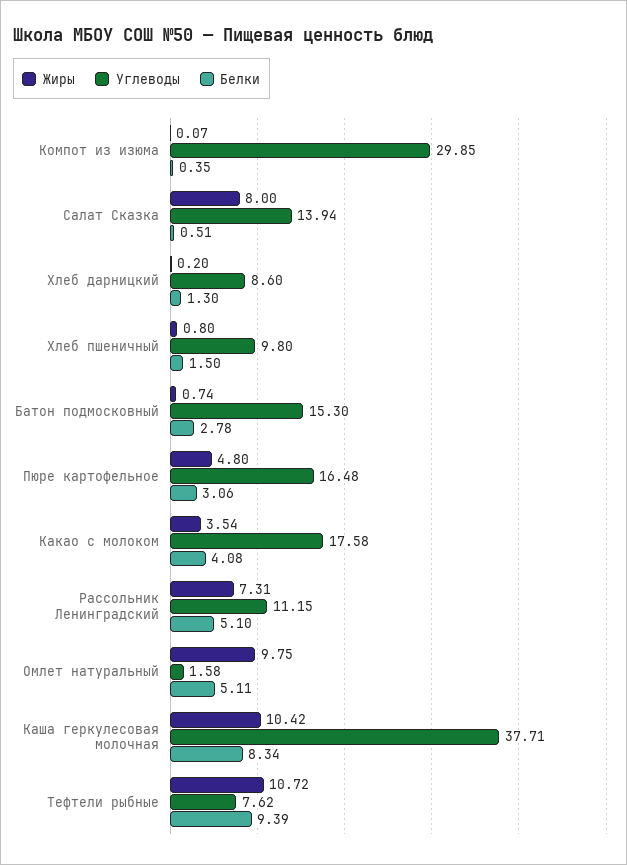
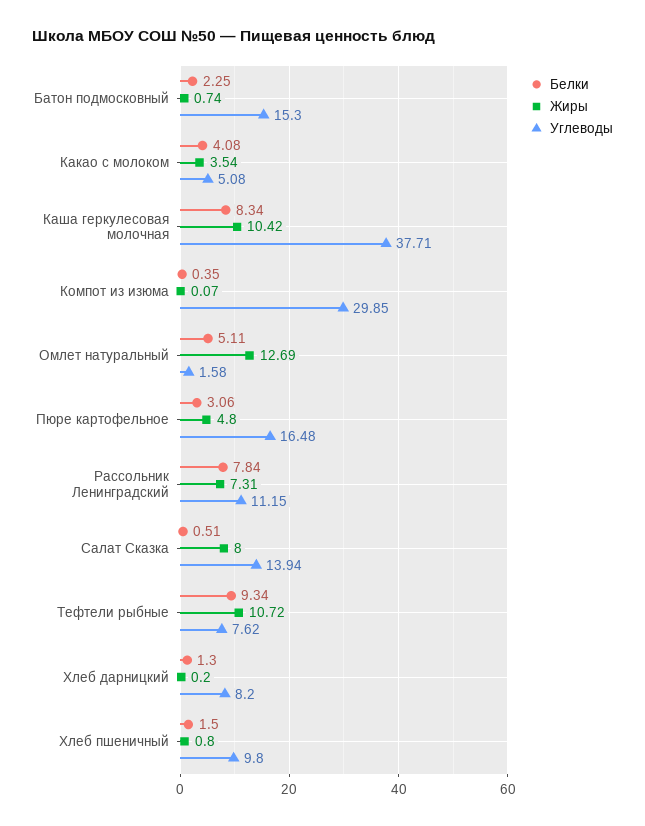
Углеводы, Хлеб дарницкий: 8.6 -> 8.2
Белки, Батон подмосковный: 2.78 -> 2.25
Углеводы, Какао с молоком: 17.58 -> 5.08
Белки, Рассольник Ленинградский: 5.1 -> 7.84
Жиры, Омлет натуральный: 9.75 -> 12.69
Белки, Тефтели рыбные: 9.39 -> 9.34

